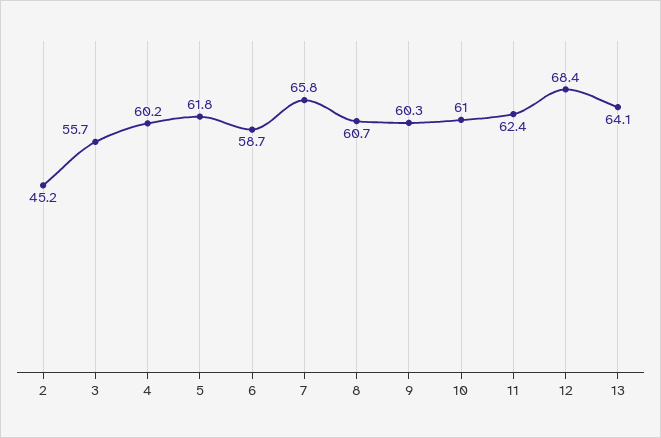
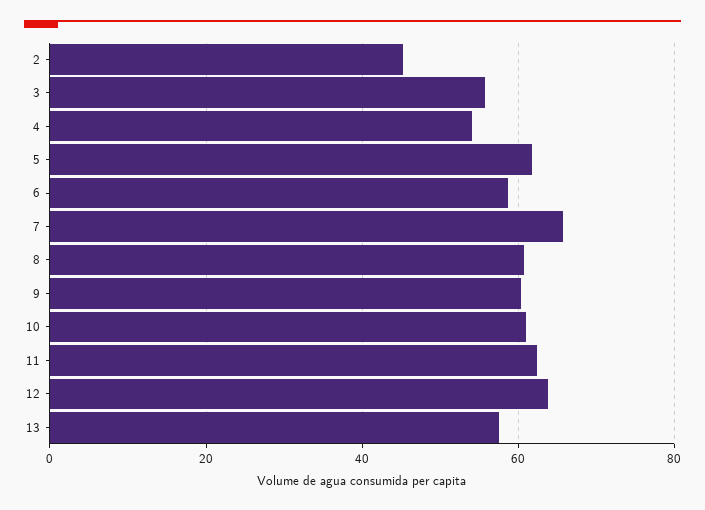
4: 60.2 -> 54
12: 68.4 -> 64
13: 64.1 -> 58

